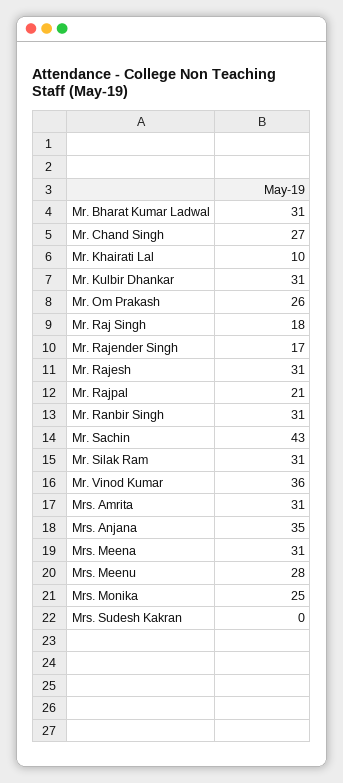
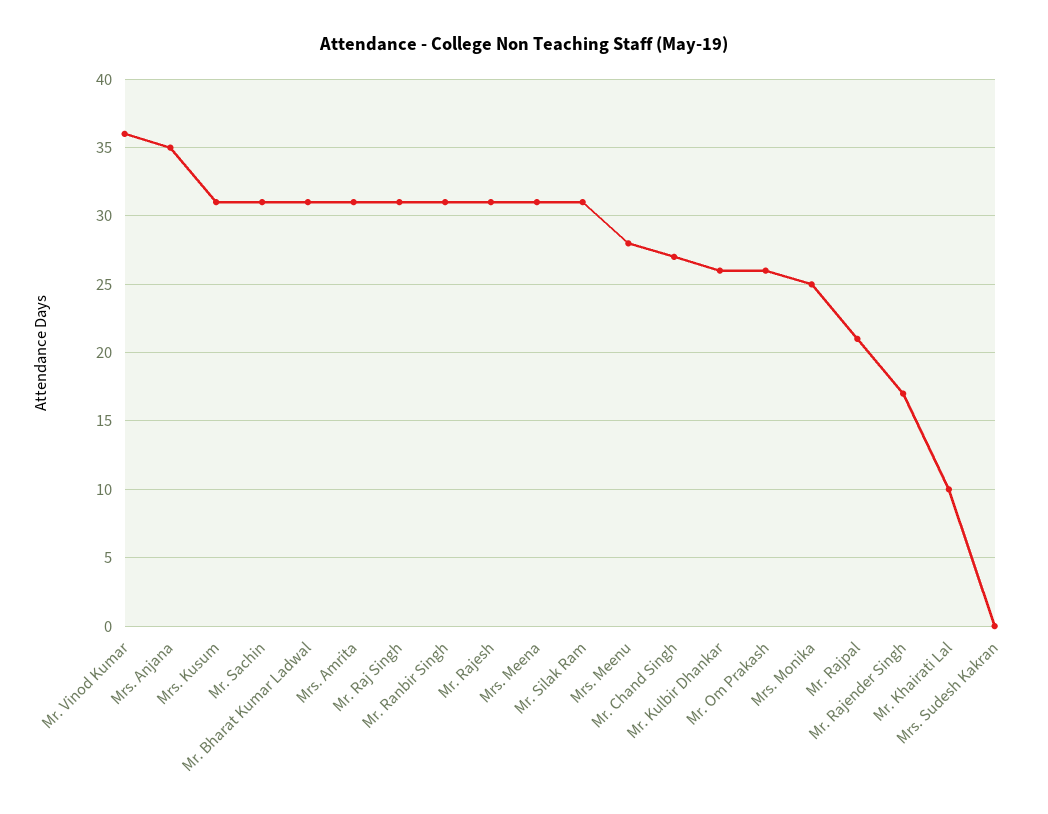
Mr. Kulbir Dhankar: 31 -> 26
Mr. Raj Singh: 18 -> 31
Mr. Sachin: 43 -> 31
Mrs. Kusum: none -> 31

